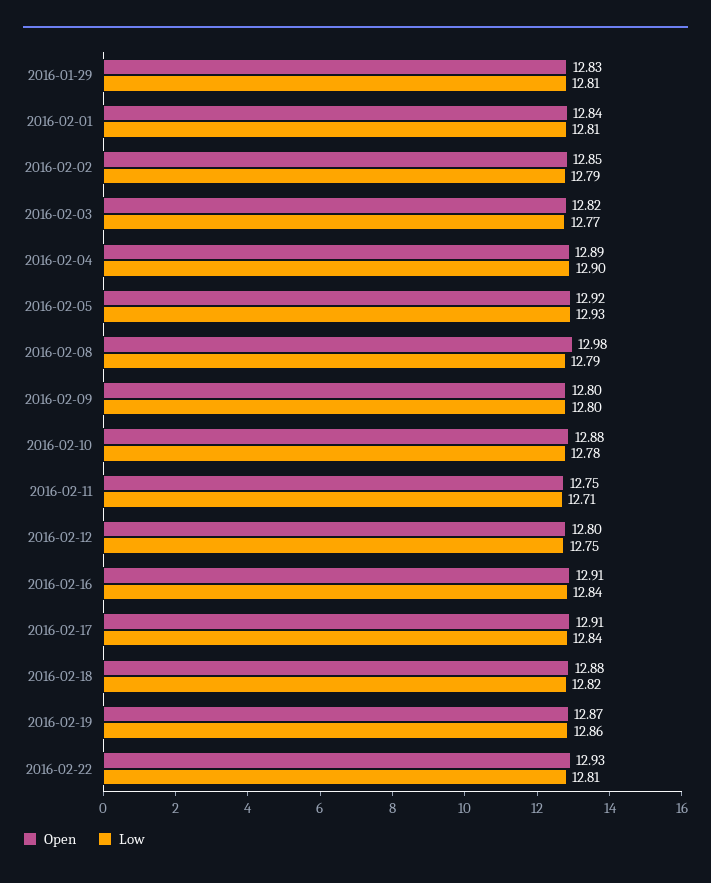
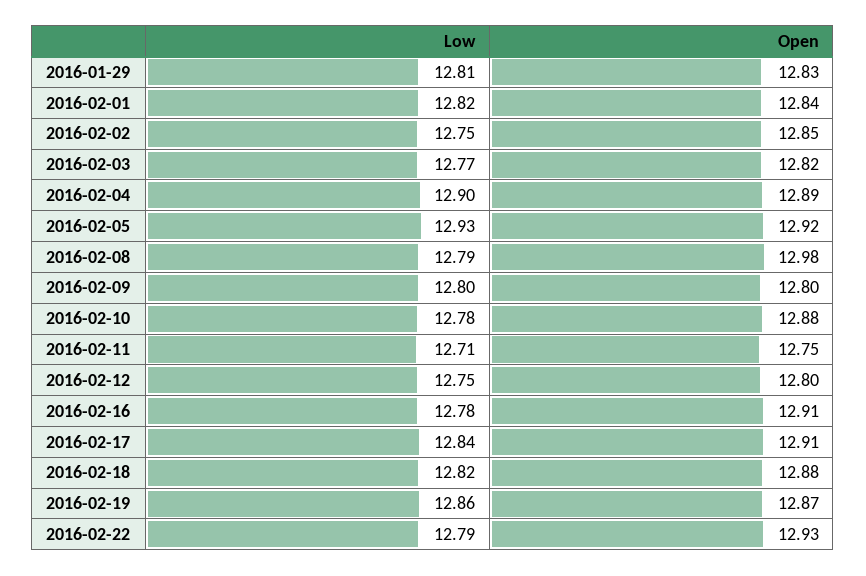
Low, 2016-02-01: 12.81 -> 12.82
Low, 2016-02-02: 12.79 -> 12.75
Low, 2016-02-16: 12.84 -> 12.78
Low, 2016-02-22: 12.81 -> 12.79

